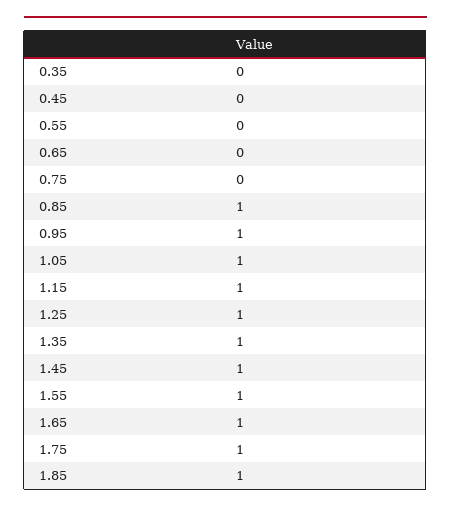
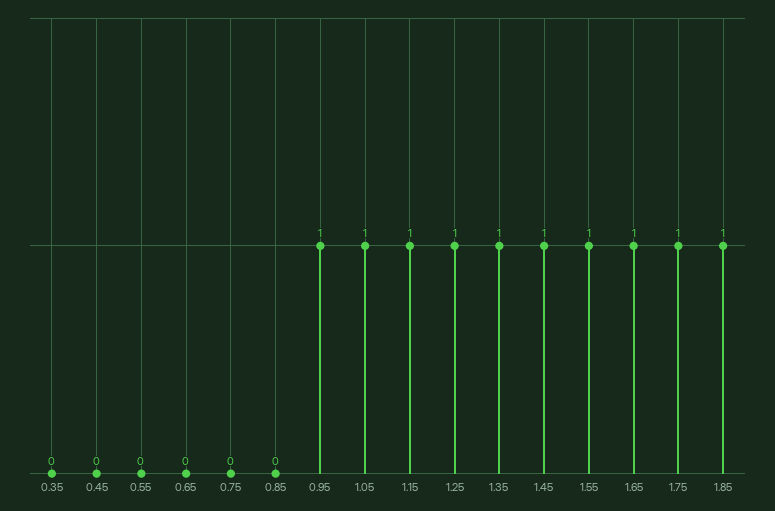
0.85: 1 -> 0

